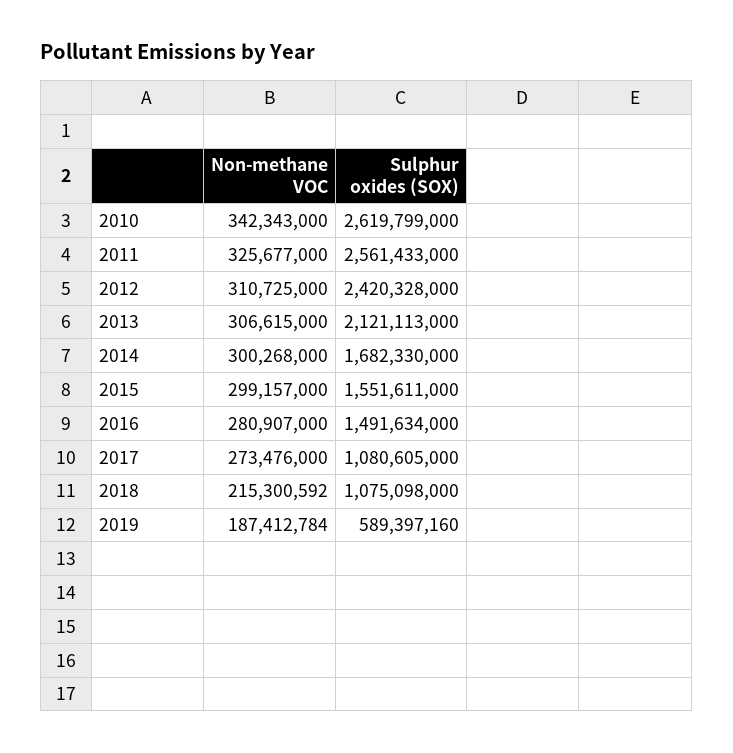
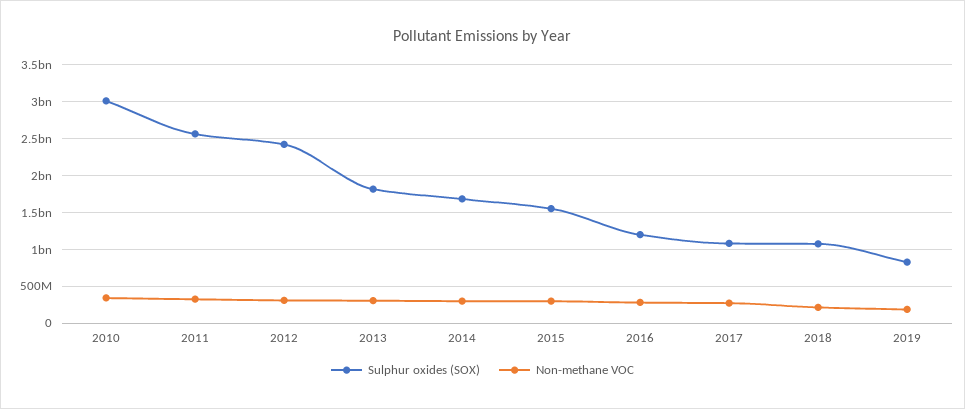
Sulphur oxides (SOX), 2010: 2619799000 -> 3000000000
Sulphur oxides (SOX), 2013: 2121113000 -> 1800000000
Sulphur oxides (SOX), 2016: 1491634000 -> 1200000000
Sulphur oxides (SOX), 2019: 589397160 -> 800000000

